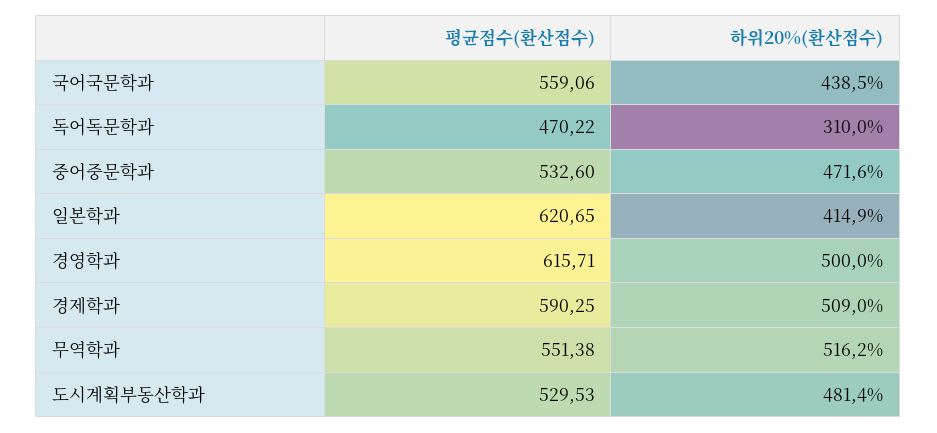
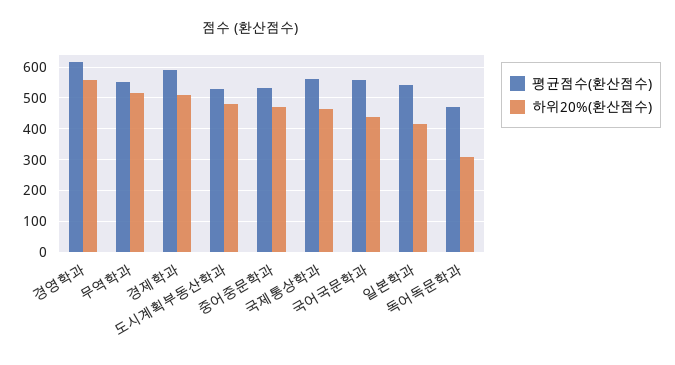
평균점수(환산점수), 일본학과: 620.65 -> 540
하위20%(환산점수), 경영학과: 500 -> 560
평균점수(환산점수), 국제통상학과: none -> 560
하위20%(환산점수), 국제통상학과: none -> 460

